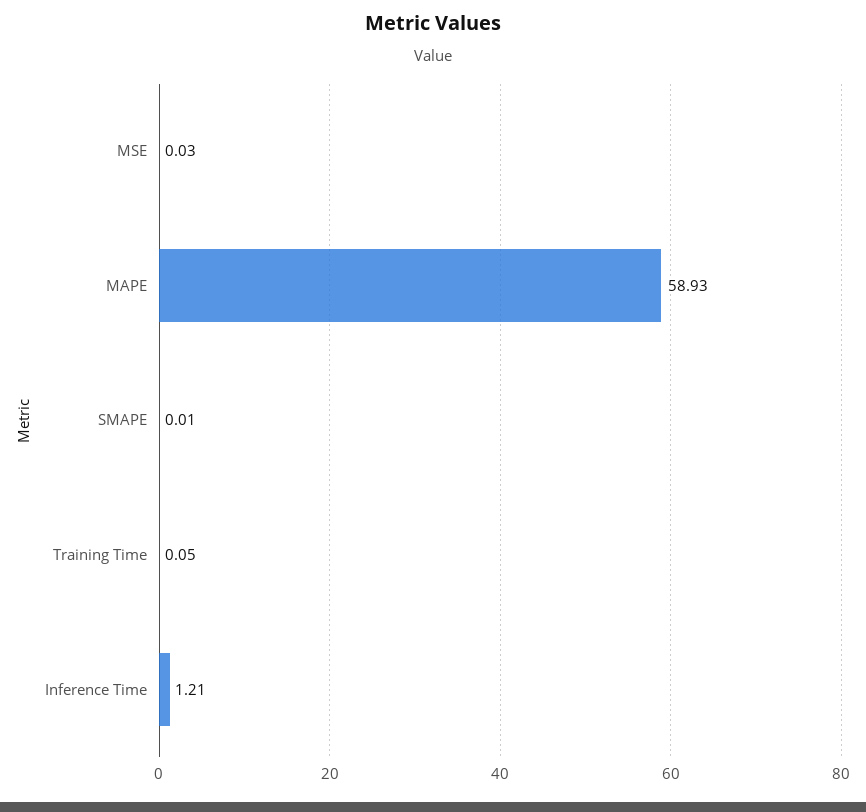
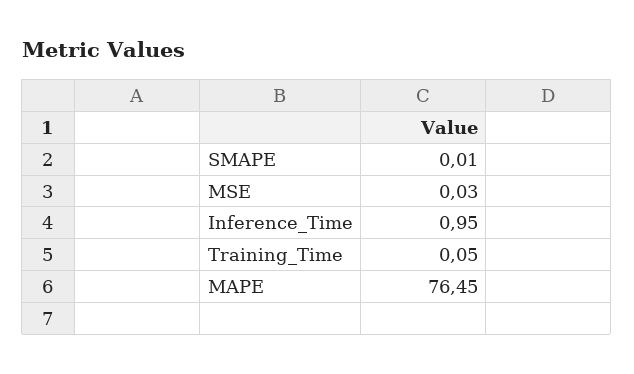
MAPE: 58.93 -> 76.45
Inference Time: 1.21 -> 0.95

